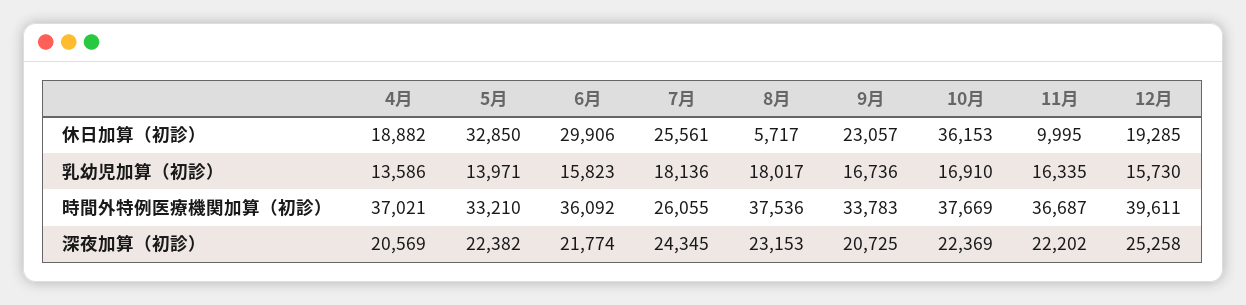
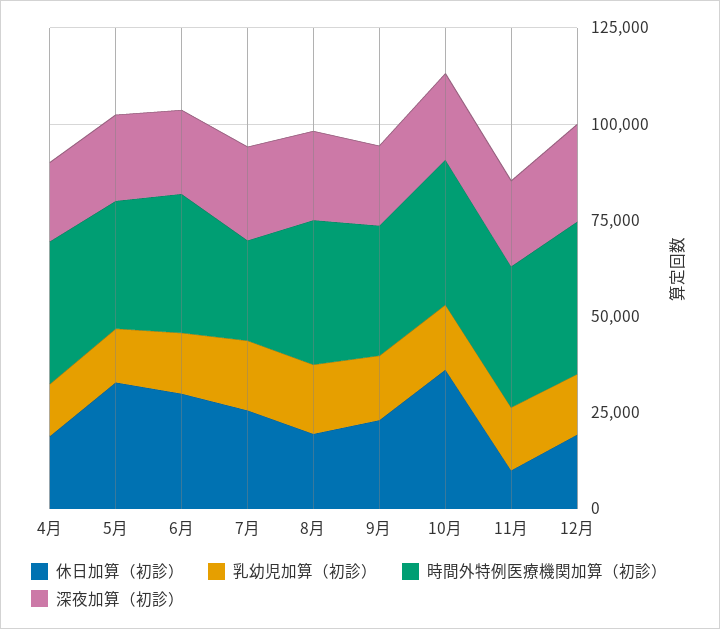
休日加算（初診）, 8月: 5717 -> 20000

